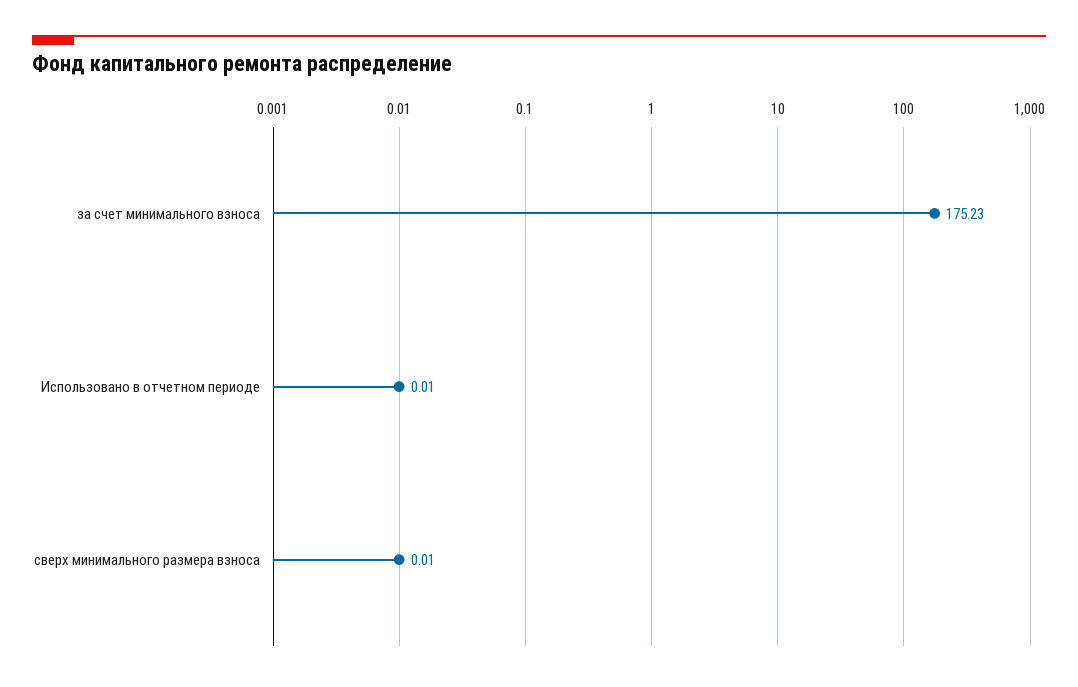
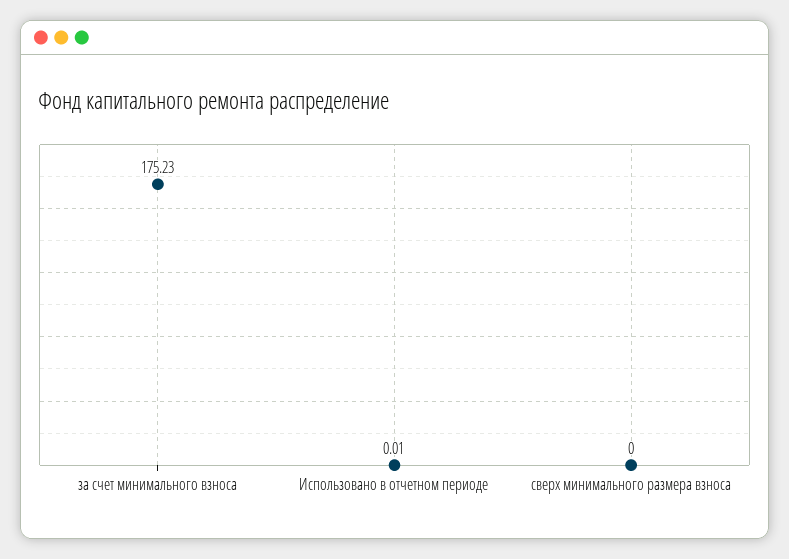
сверх минимального размера взноса: 0.01 -> 0

